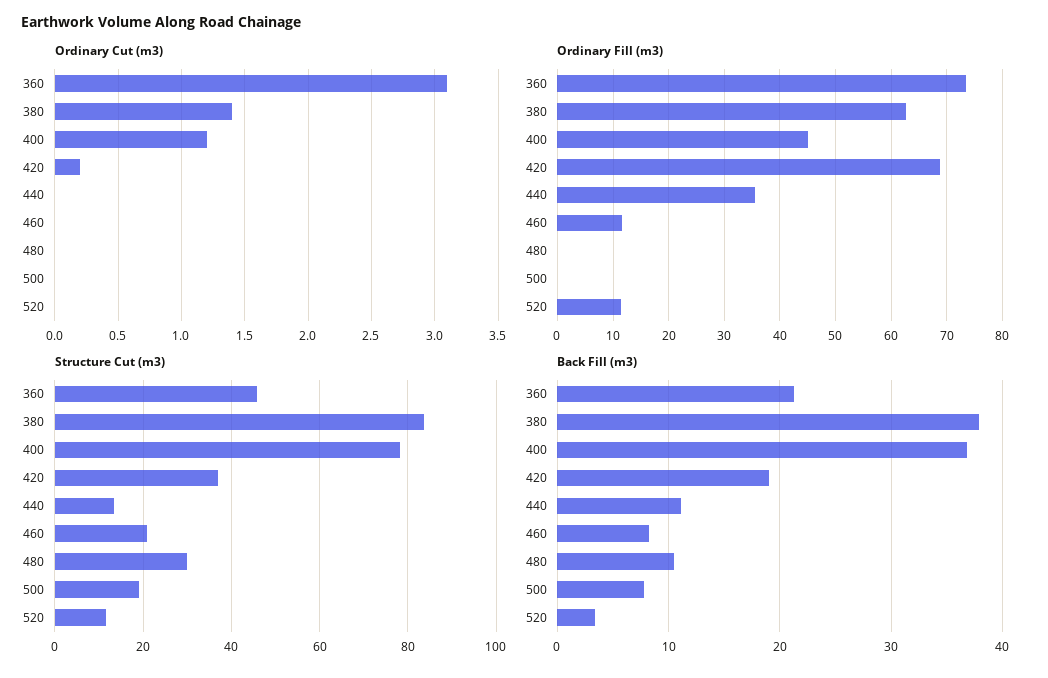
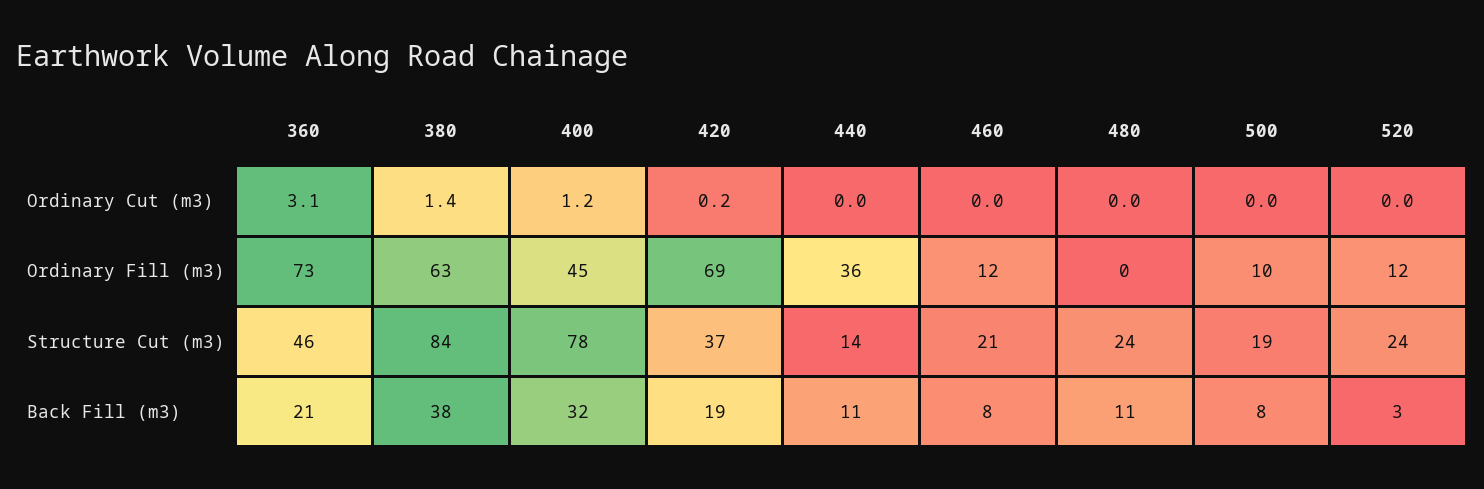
Ordinary Fill (m3), 500: 0 -> 10
Structure Cut (m3), 480: 30 -> 24
Structure Cut (m3), 520: 12 -> 24
Back Fill (m3), 400: 37 -> 32

